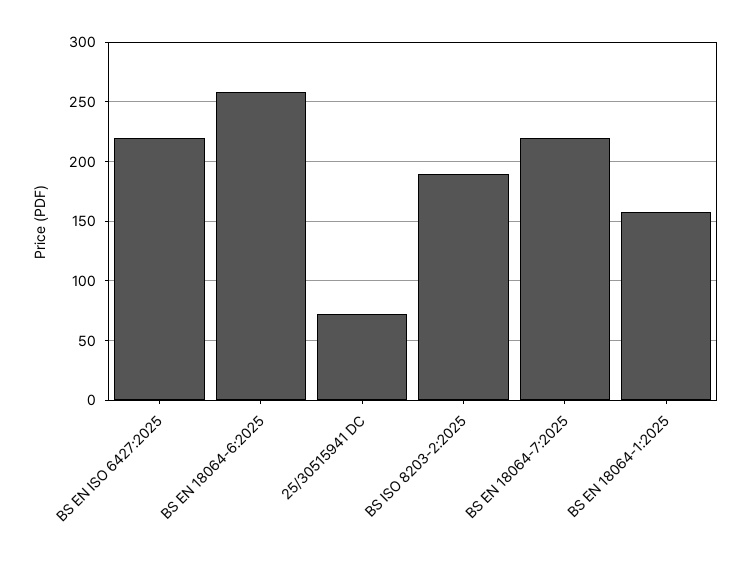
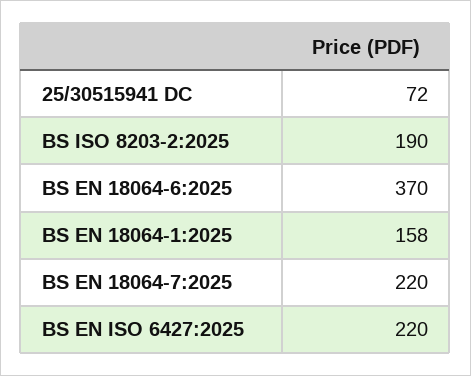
BS EN 18064-6:2025: 260 -> 370

